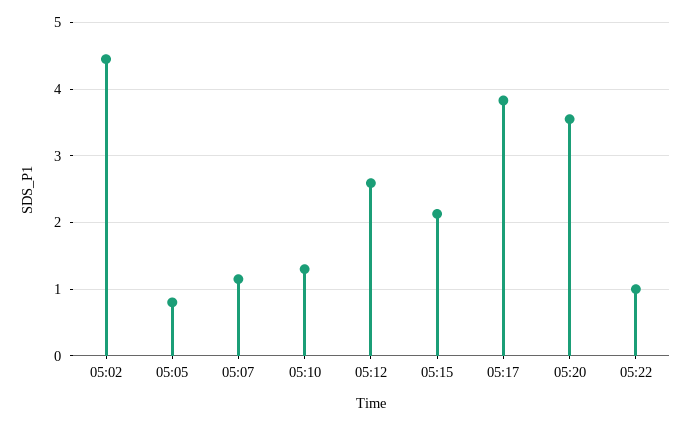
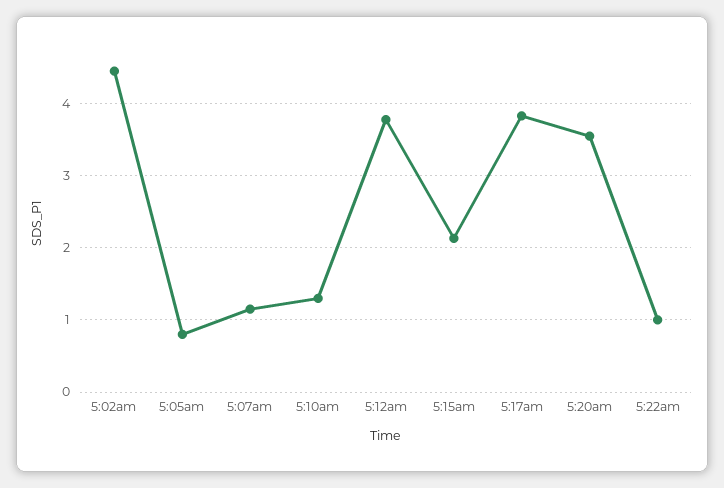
05:12: 2.6 -> 3.8

